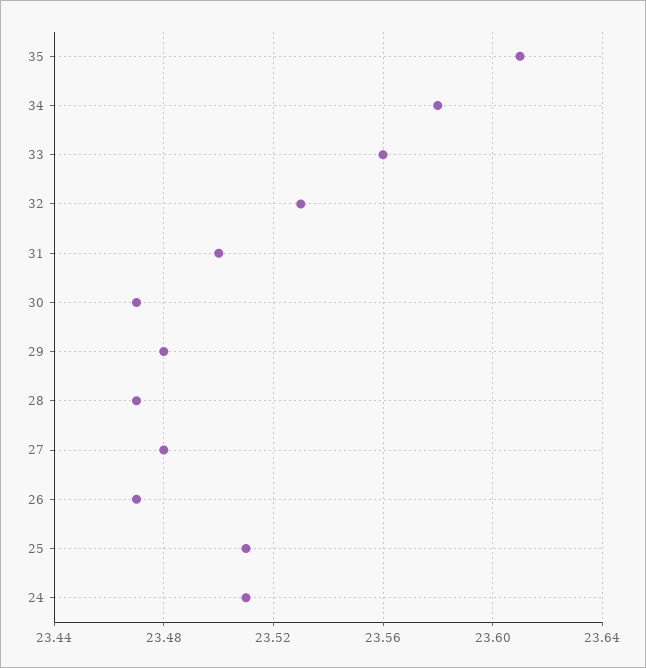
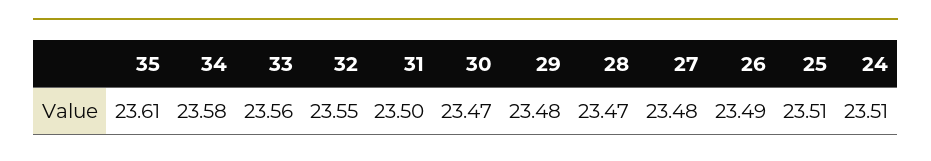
32: 23.53 -> 23.55
26: 23.47 -> 23.49

